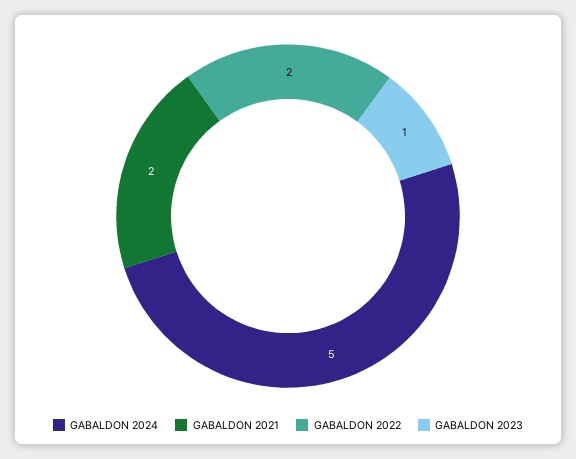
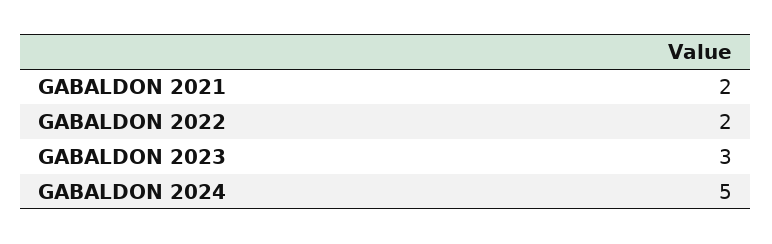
GABALDON 2023: 1 -> 3

